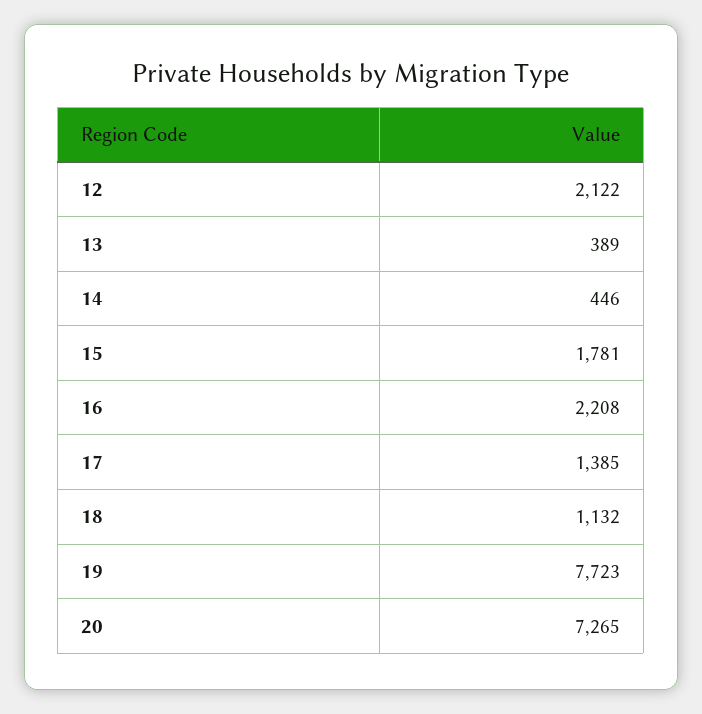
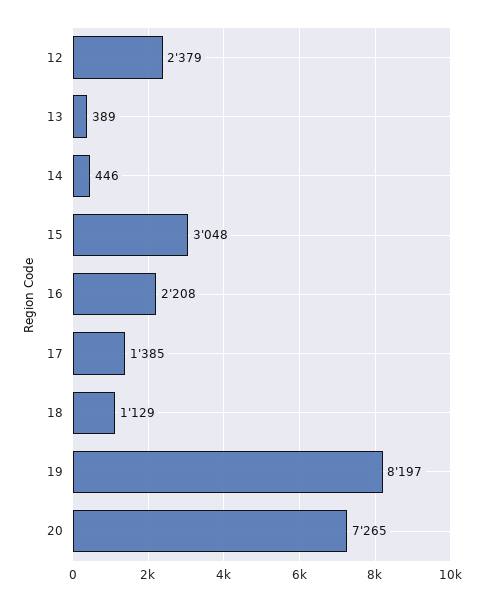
12: 2122 -> 2379
15: 1781 -> 3048
18: 1132 -> 1129
19: 7723 -> 8197

